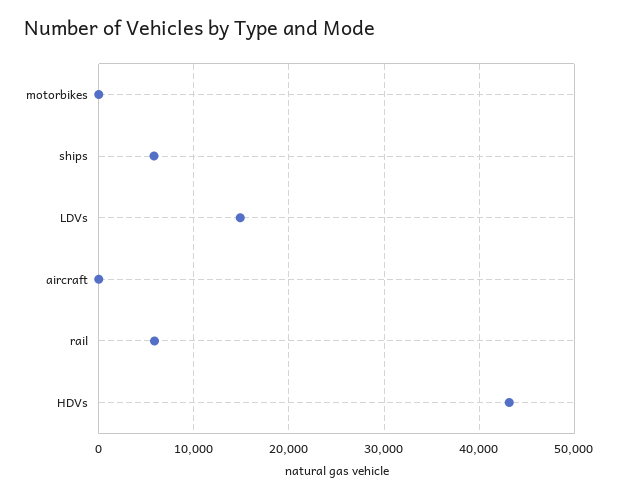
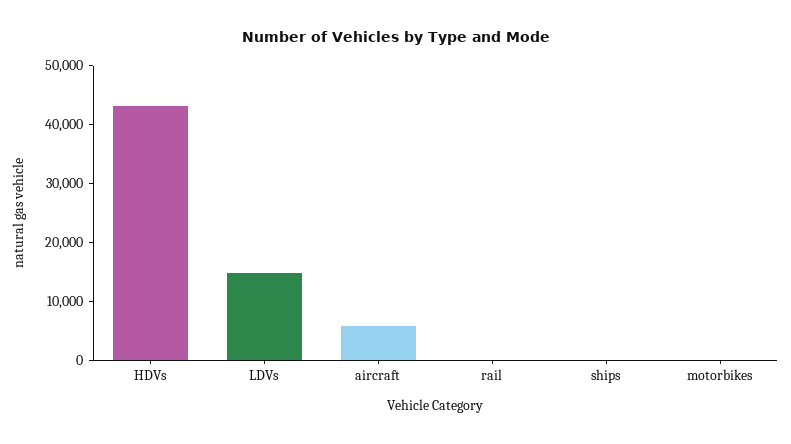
ships: 6000 -> 0
aircraft: 0 -> 6000
rail: 6000 -> 0

